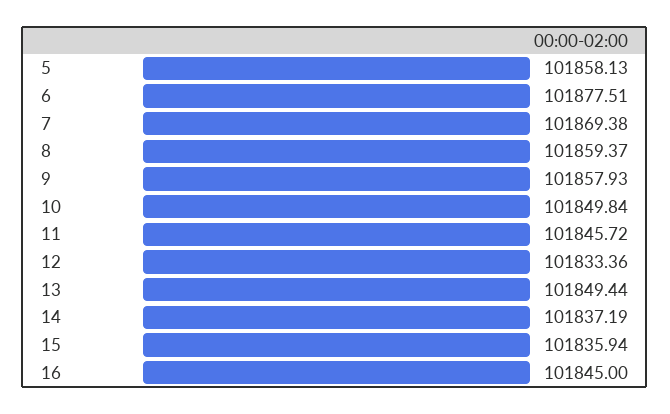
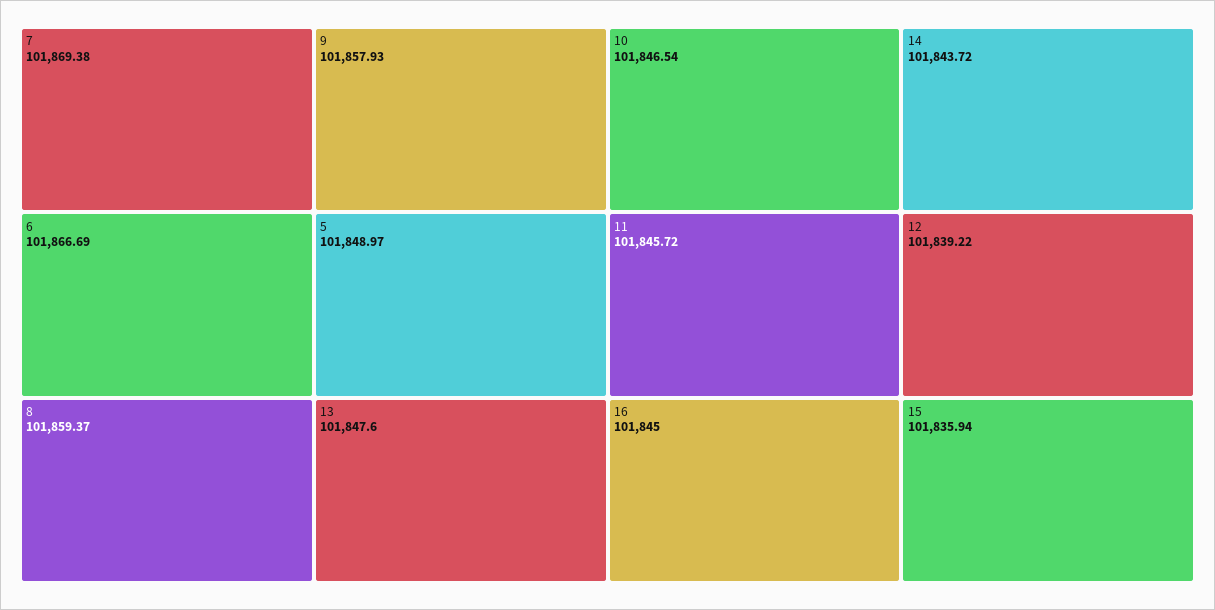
5: 101858.13 -> 101848.97
6: 101877.51 -> 101866.69
10: 101849.84 -> 101846.54
12: 101833.36 -> 101839.22
13: 101849.44 -> 101847.6
14: 101837.19 -> 101843.72

